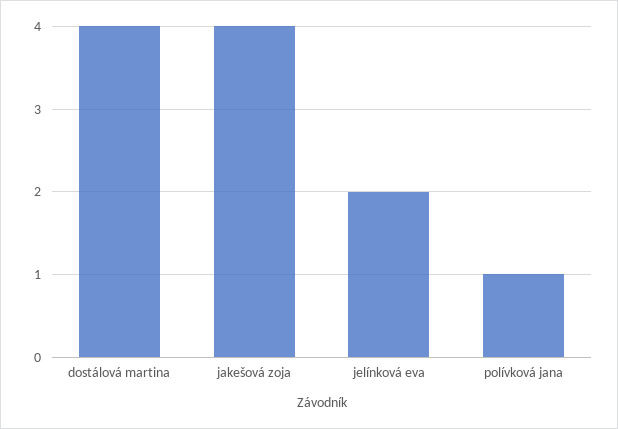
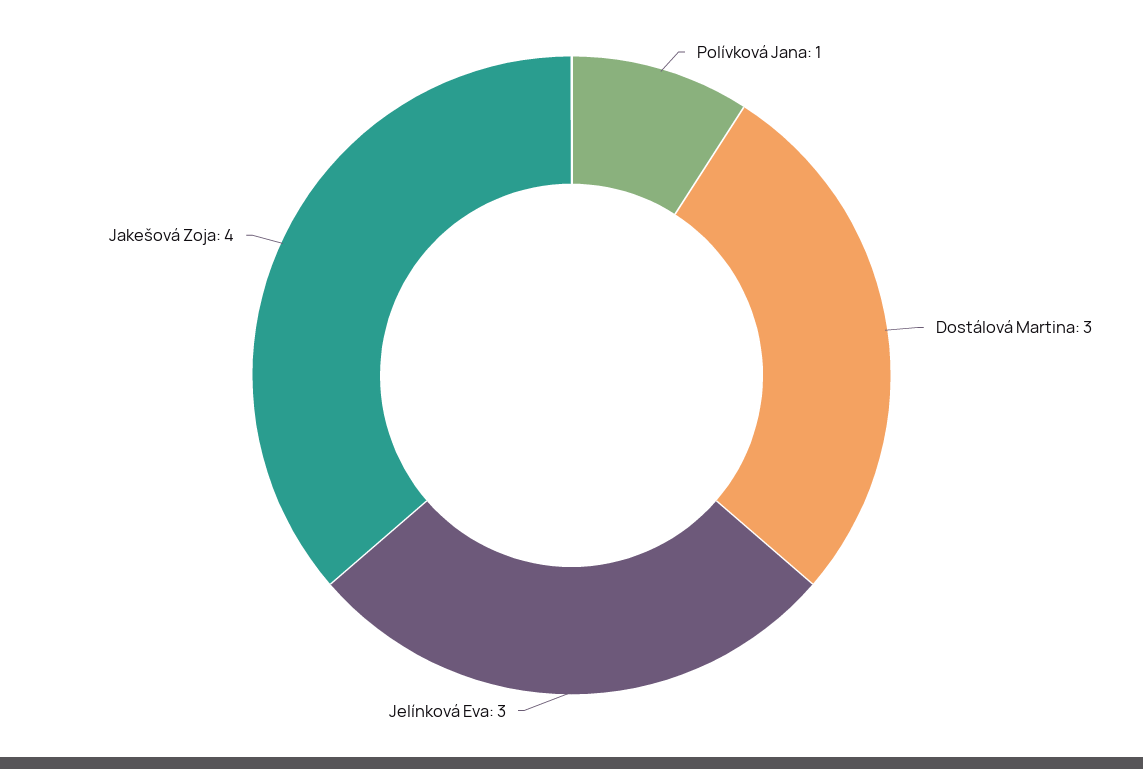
dostálová martina: 4 -> 3
jelínková eva: 2 -> 3

